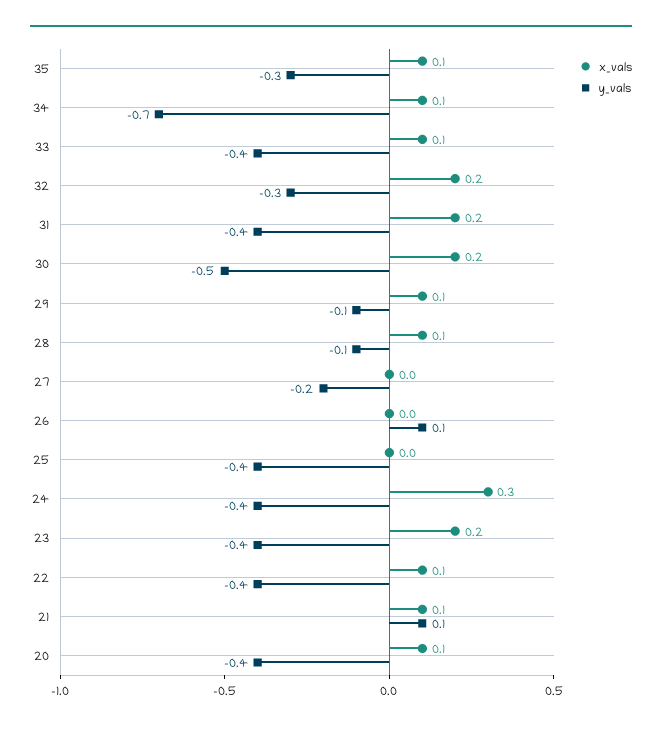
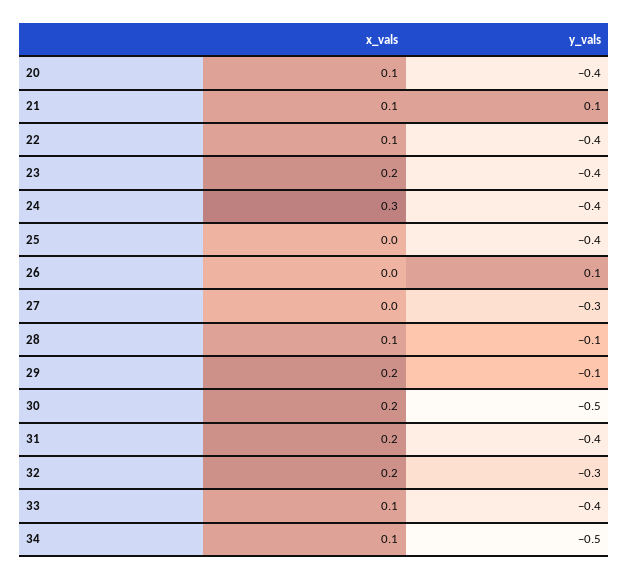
x_vals, 35: 0.1 -> none
y_vals, 35: -0.3 -> none
y_vals, 34: -0.7 -> -0.5
x_vals, 29: 0.1 -> 0.2
y_vals, 27: -0.2 -> -0.3

